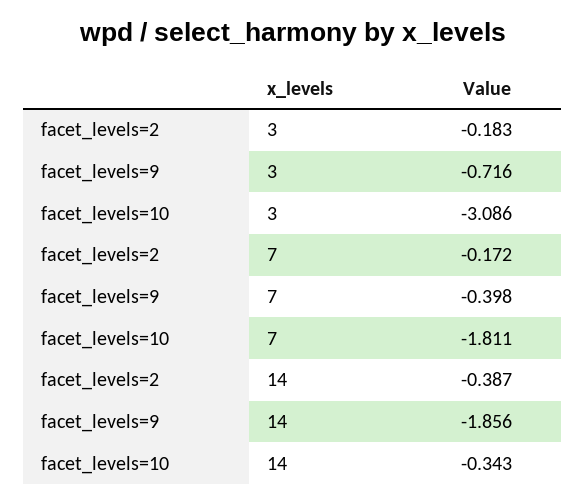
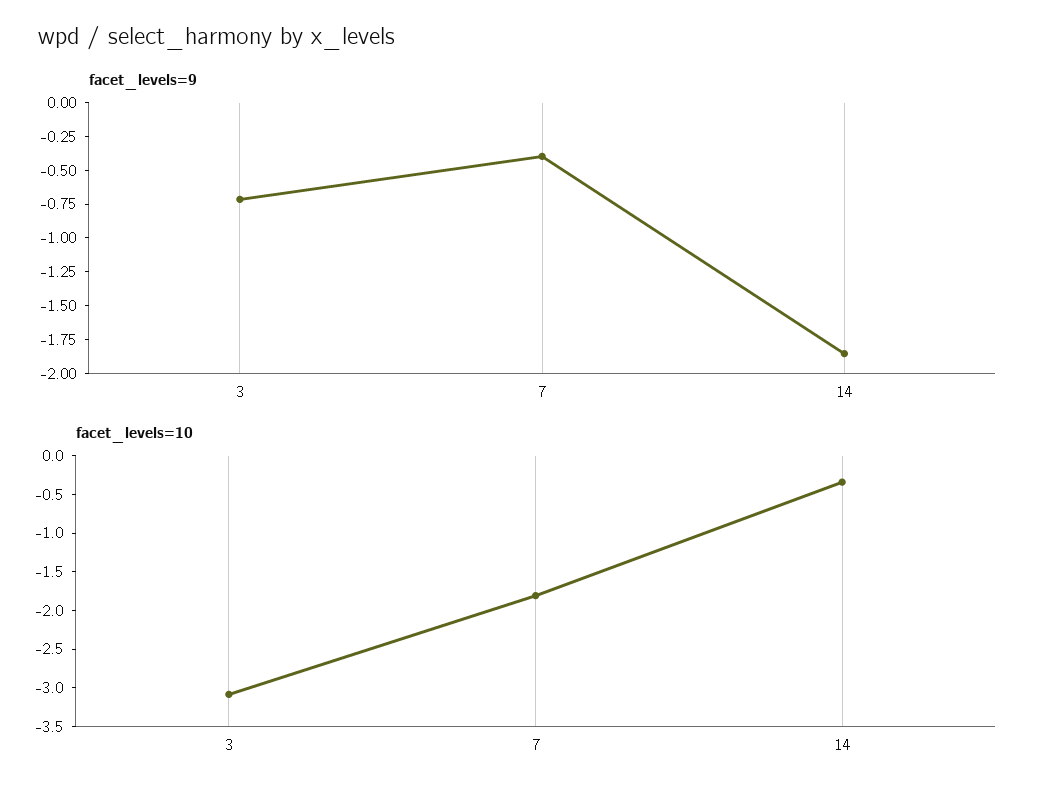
facet_levels=2, 3: -0.183 -> none
facet_levels=2, 7: -0.172 -> none
facet_levels=2, 14: -0.387 -> none

